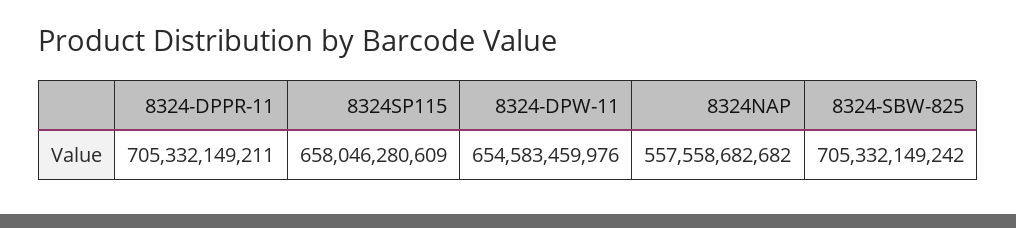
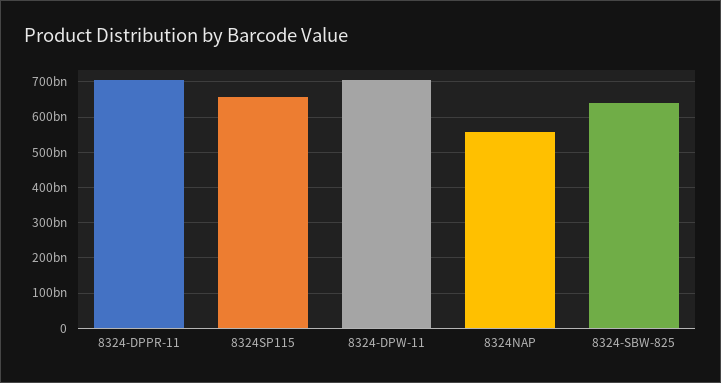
8324-DPW-11: 654583459976 -> 700000000000
8324-SBW-825: 705332149242 -> 640000000000

